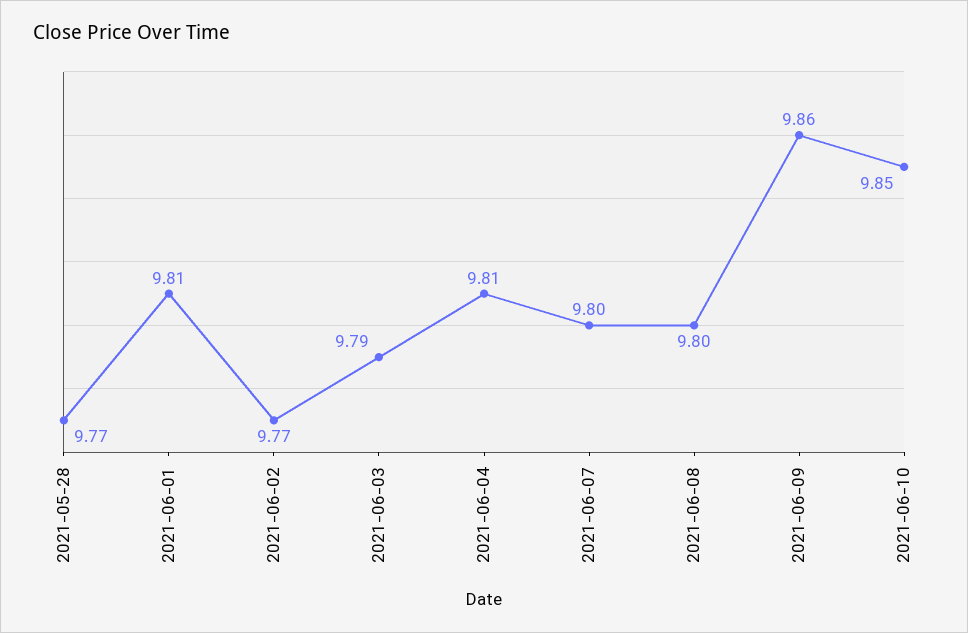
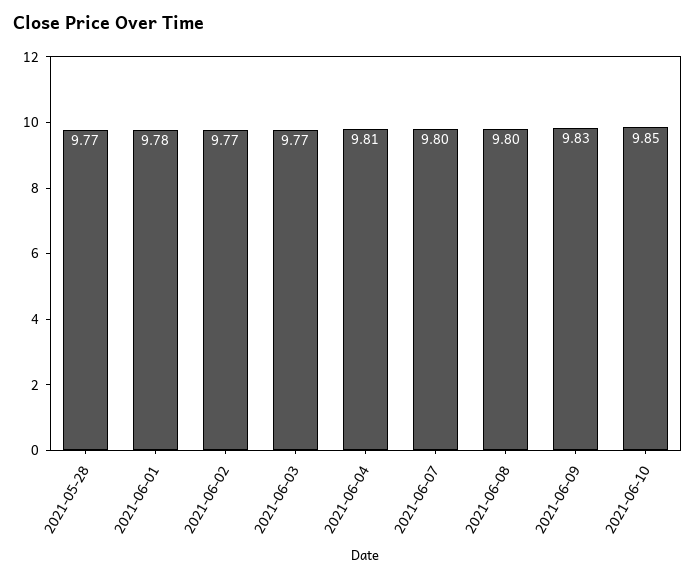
2021-06-01: 9.81 -> 9.78
2021-06-03: 9.79 -> 9.77
2021-06-09: 9.86 -> 9.83

